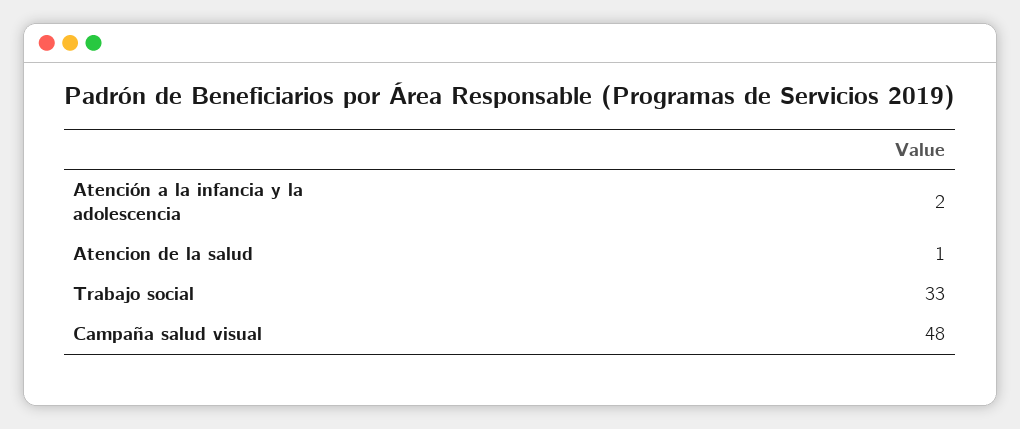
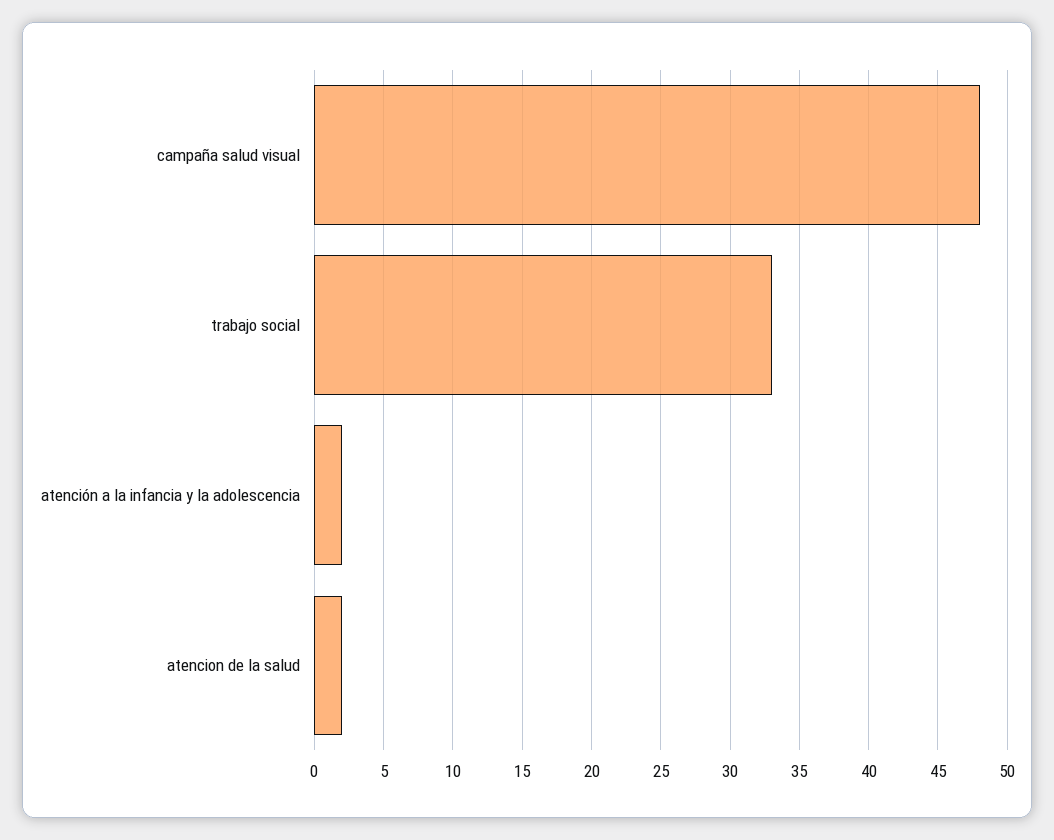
Atencion de la salud: 1 -> 2

